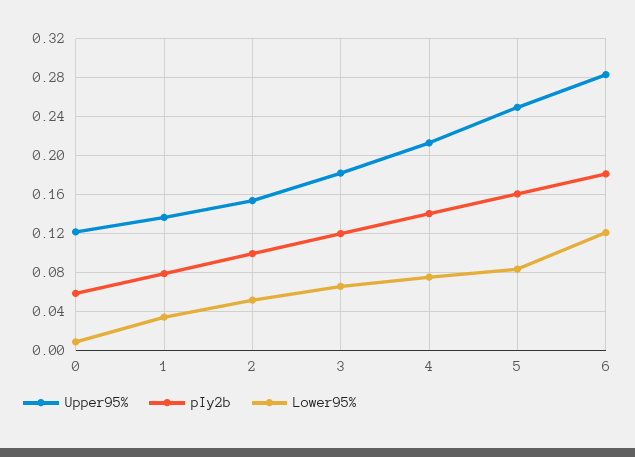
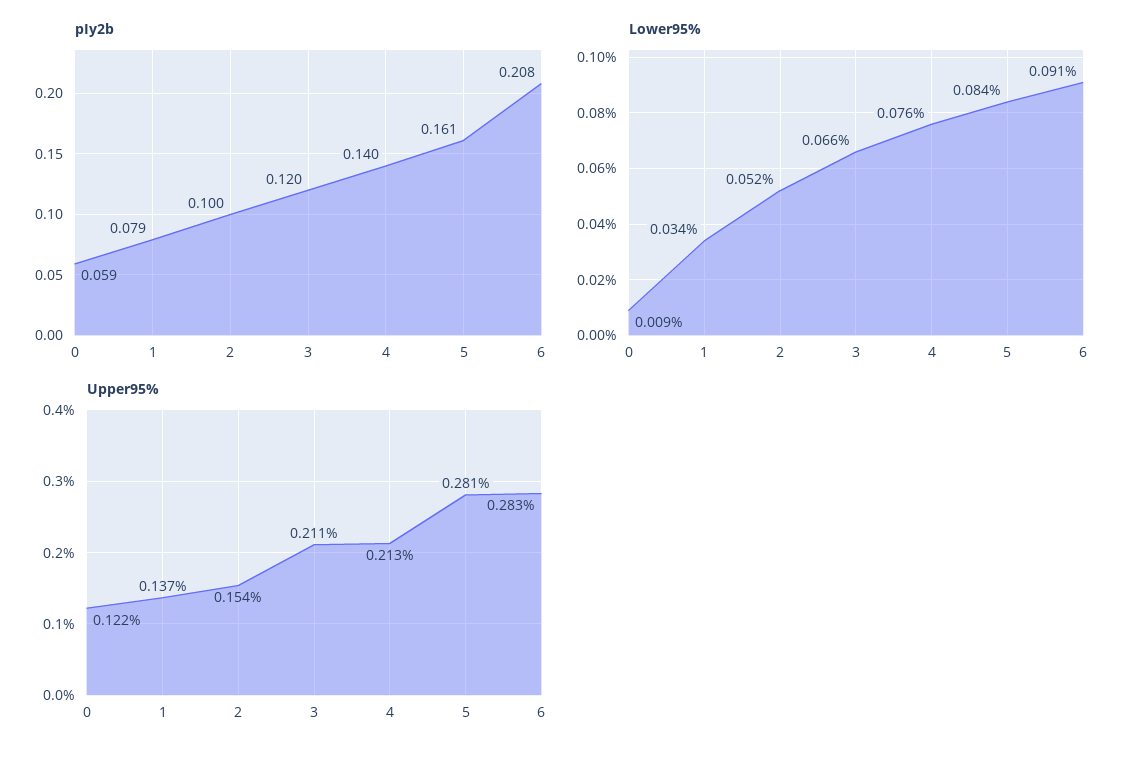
Upper95%, 3: 0.18 -> 0.211
Upper95%, 5: 0.25 -> 0.281
pIy2b, 6: 0.18 -> 0.208
Lower95%, 6: 0.12 -> 0.091

